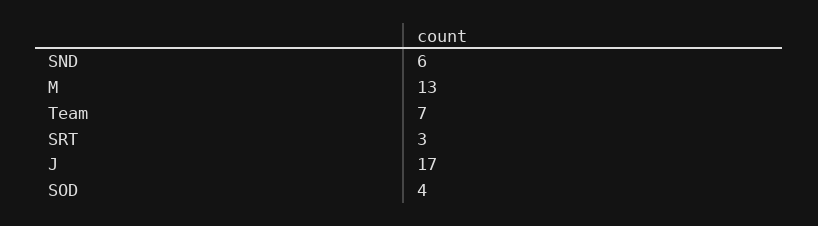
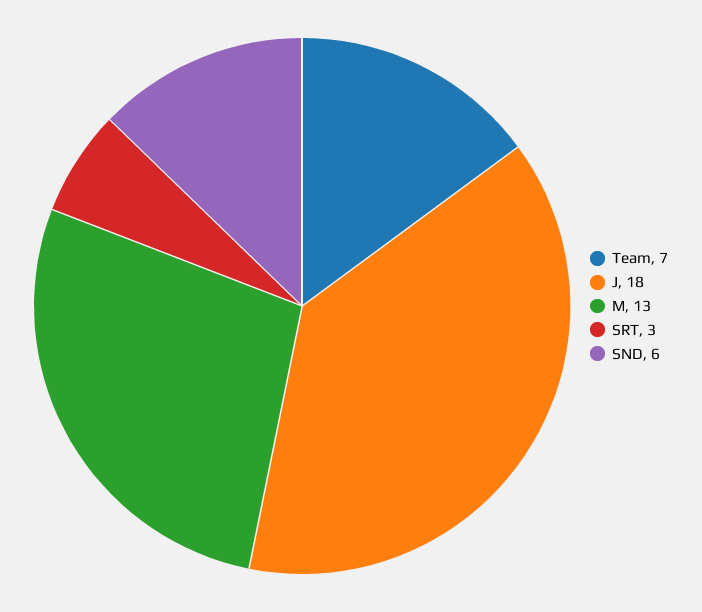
J: 17 -> 18
SOD: 4 -> none

